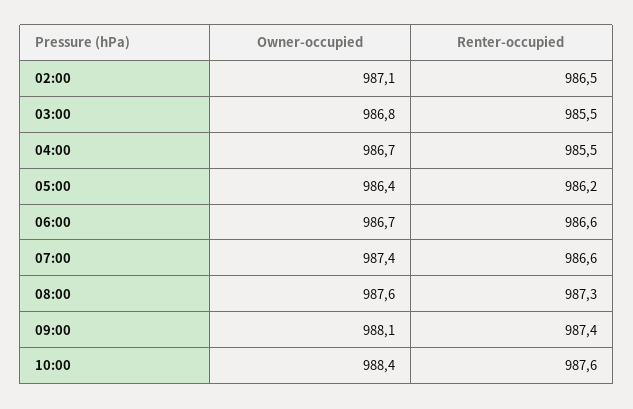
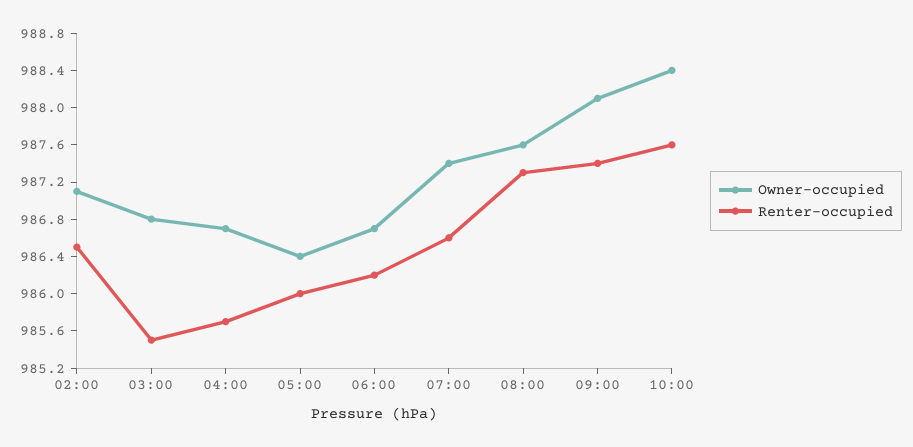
Renter-occupied, 04:00: 985.5 -> 985.7
Renter-occupied, 05:00: 986.2 -> 986
Renter-occupied, 06:00: 986.6 -> 986.2

